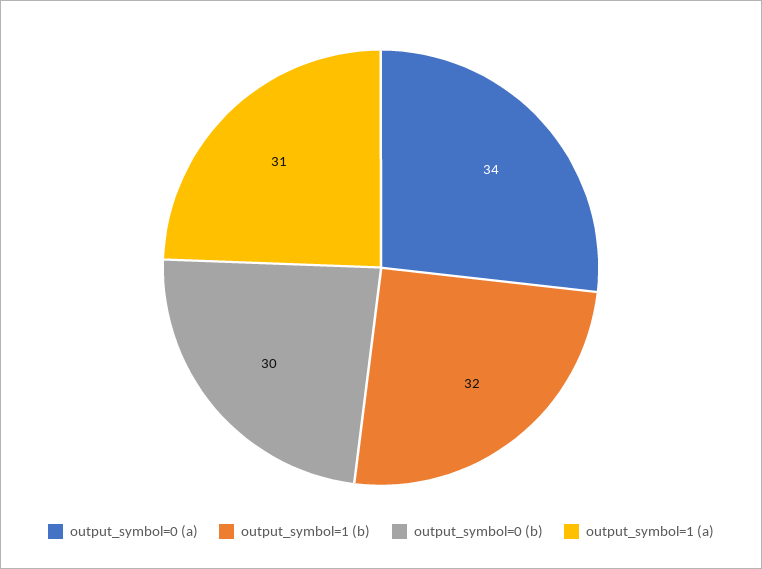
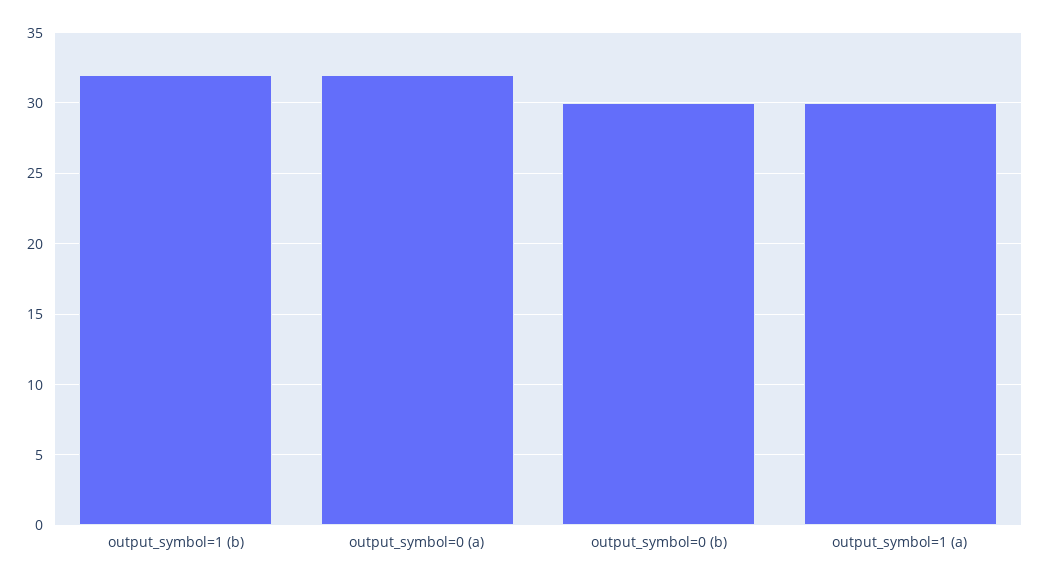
output_symbol=0 (a): 34 -> 32
output_symbol=1 (a): 31 -> 30

